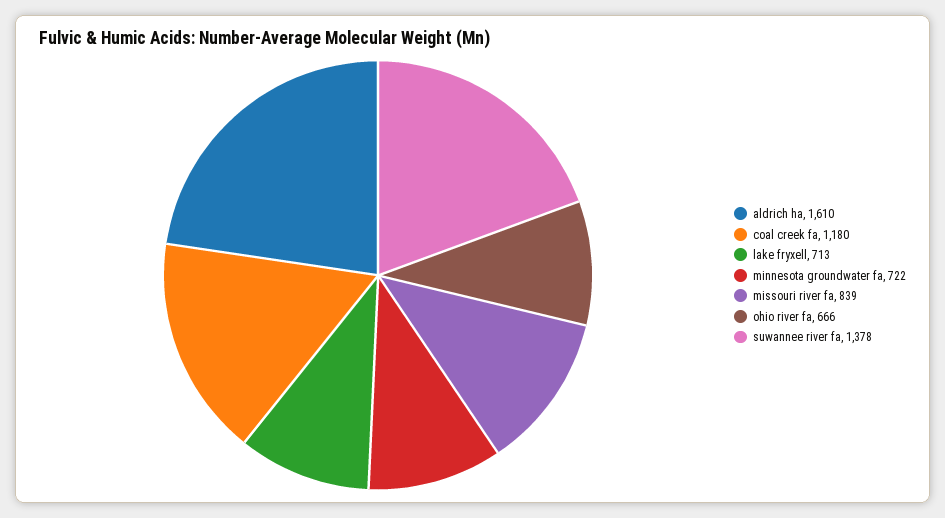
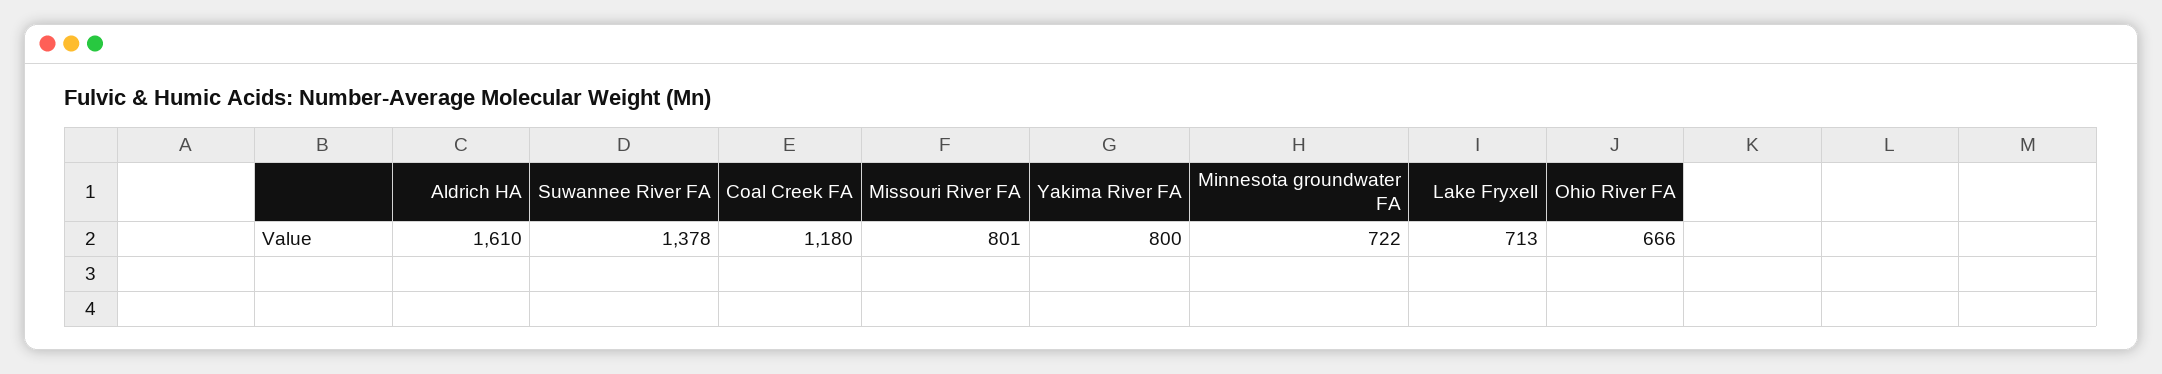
missouri river fa: 839 -> 801
Yakima River FA: none -> 800

